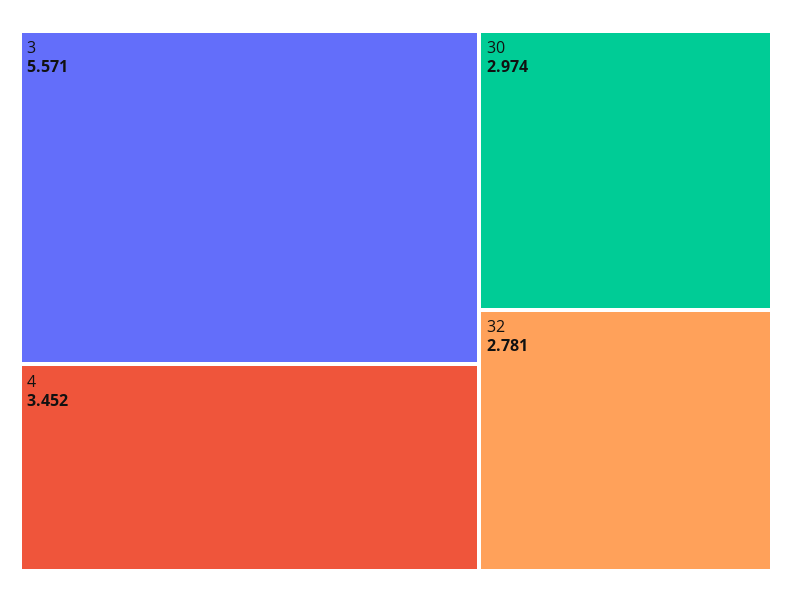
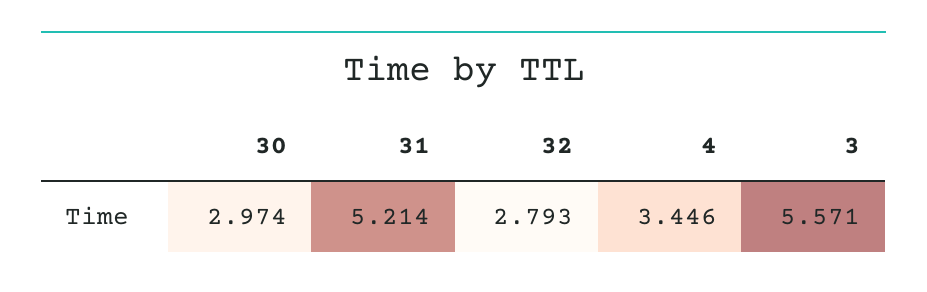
4: 3.452 -> 3.446
32: 2.781 -> 2.793
31: none -> 5.214

